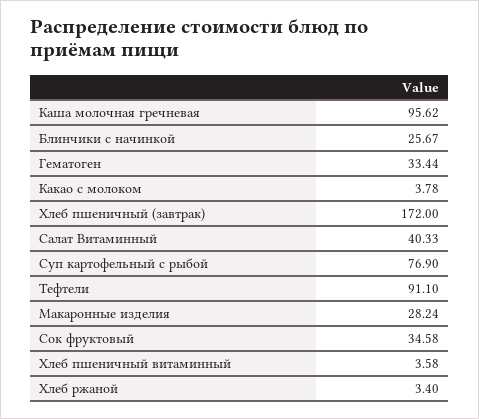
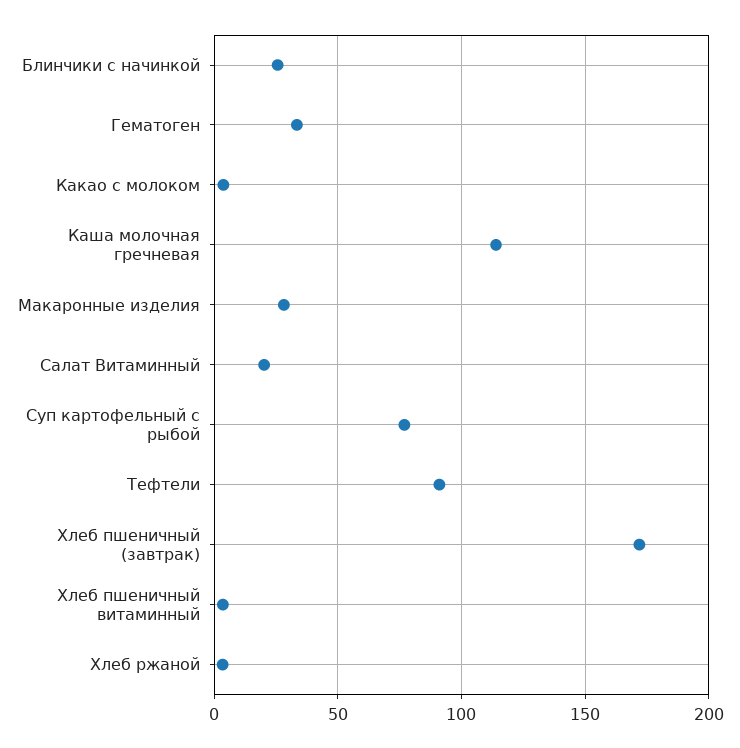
Каша молочная гречневая: 95.62 -> 115
Салат Витаминный: 40.33 -> 20
Сок фруктовый: 34.58 -> none

